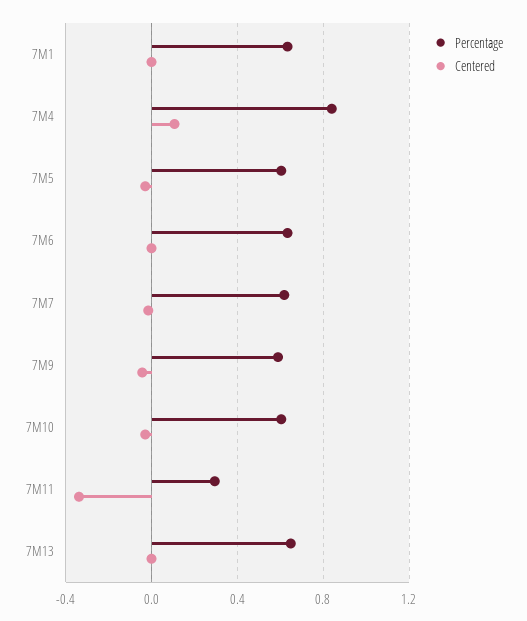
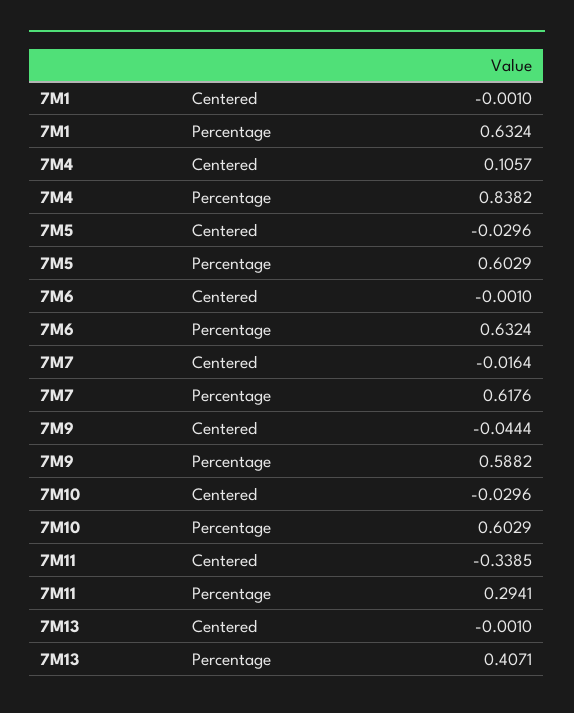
Percentage, 7M13: 0.65 -> 0.4071

